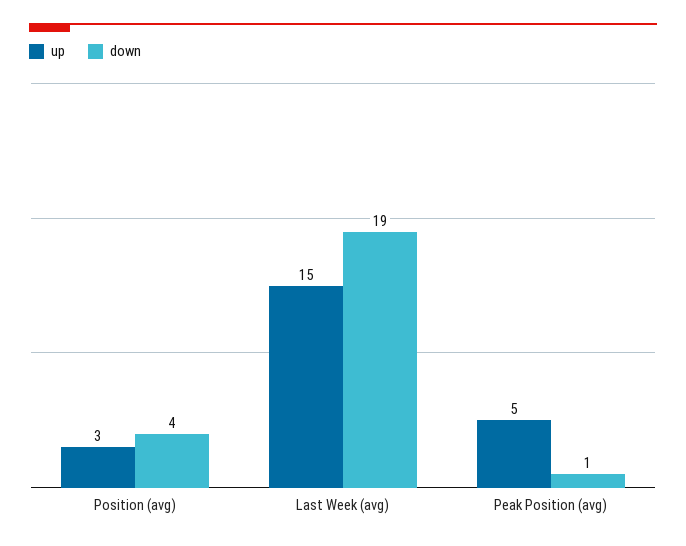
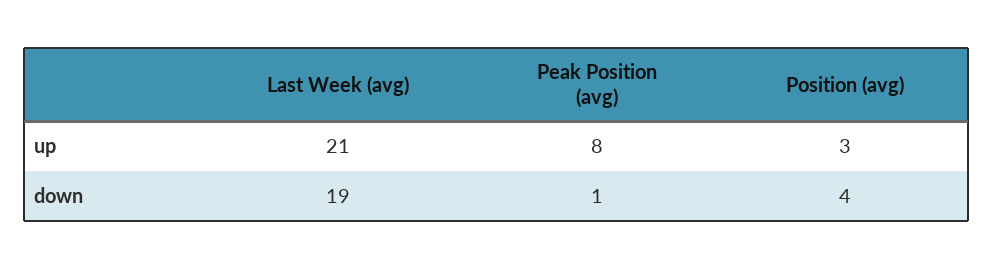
up, Last Week (avg): 15 -> 21
up, Peak Position (avg): 5 -> 8

